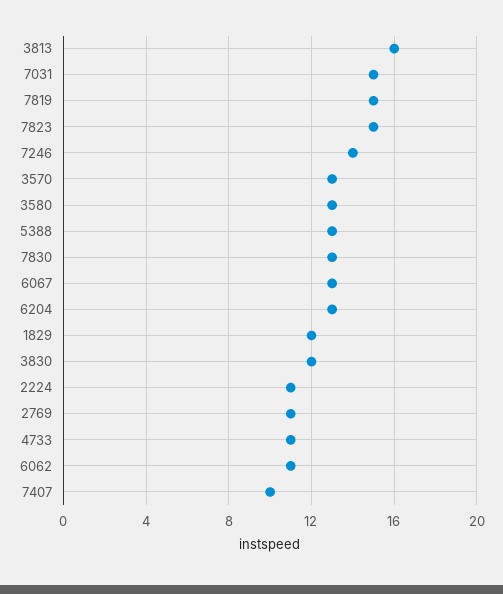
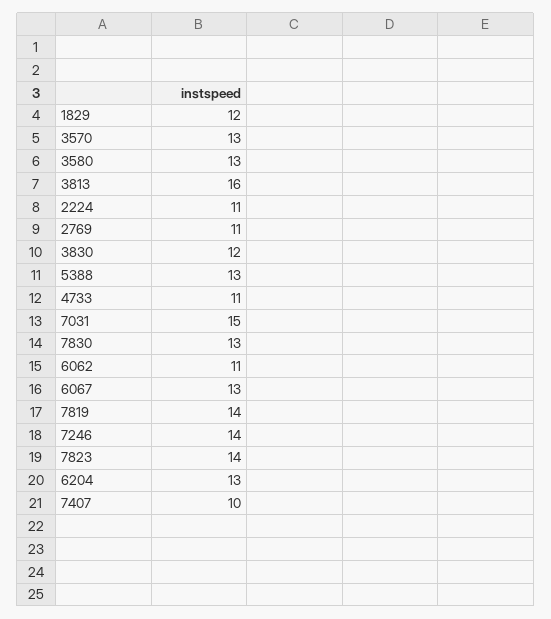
7819: 15 -> 14
7823: 15 -> 14

